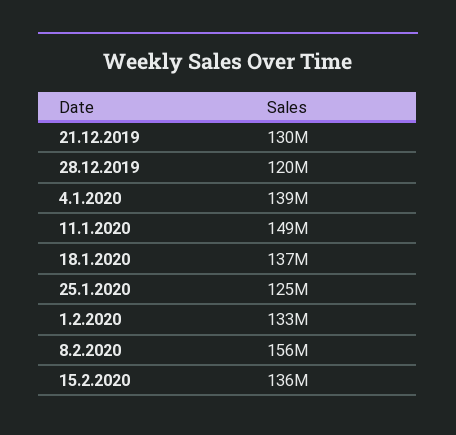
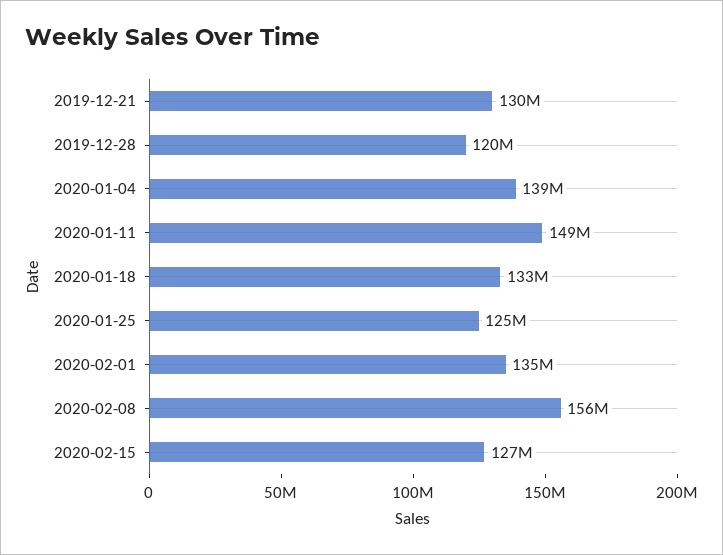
18.1.2020: 137000000 -> 133000000
1.2.2020: 133000000 -> 135000000
15.2.2020: 136000000 -> 127000000

